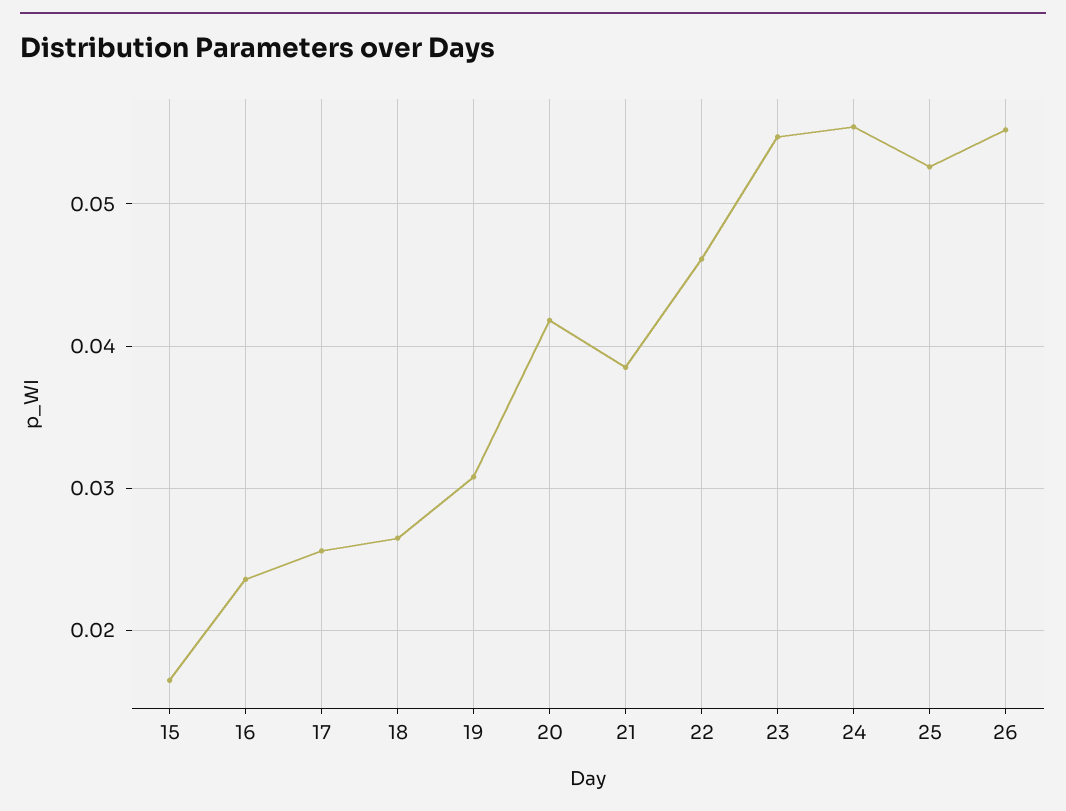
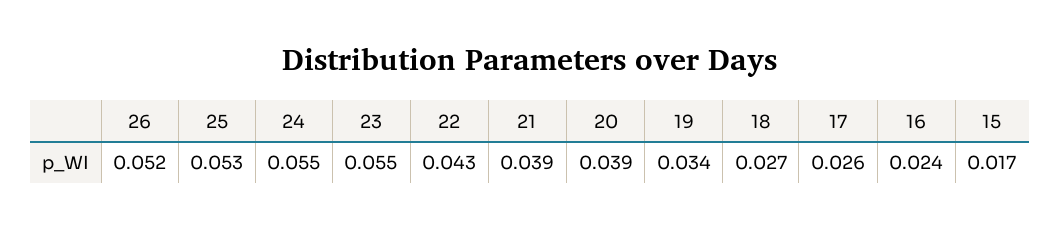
19: 0.031 -> 0.034
20: 0.042 -> 0.039
22: 0.046 -> 0.043
26: 0.055 -> 0.052

